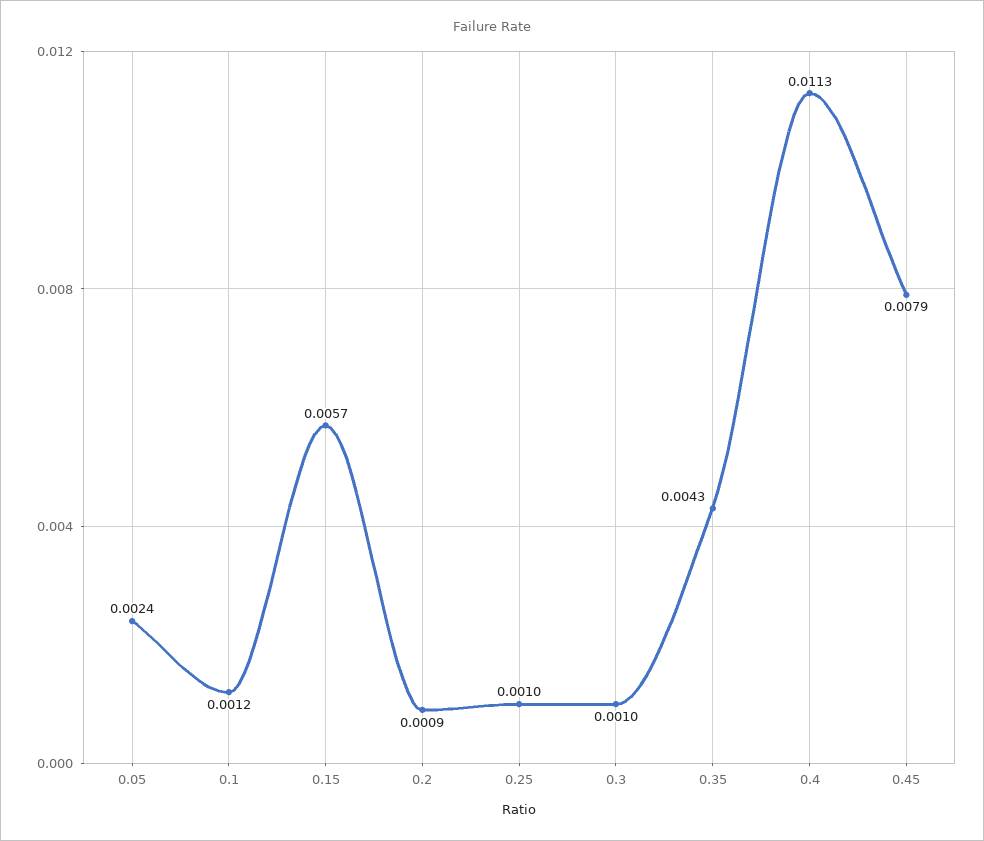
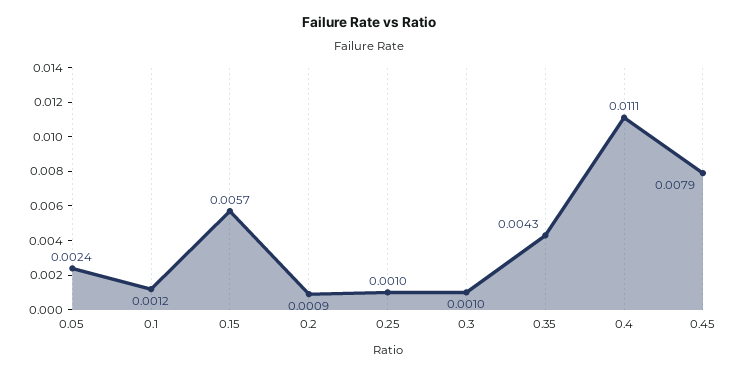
0.4: 0.0113 -> 0.0111

